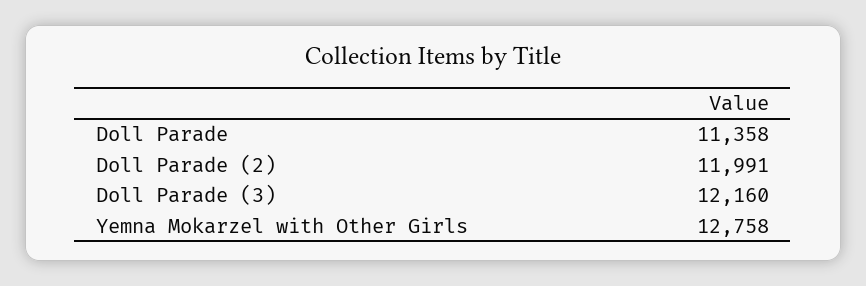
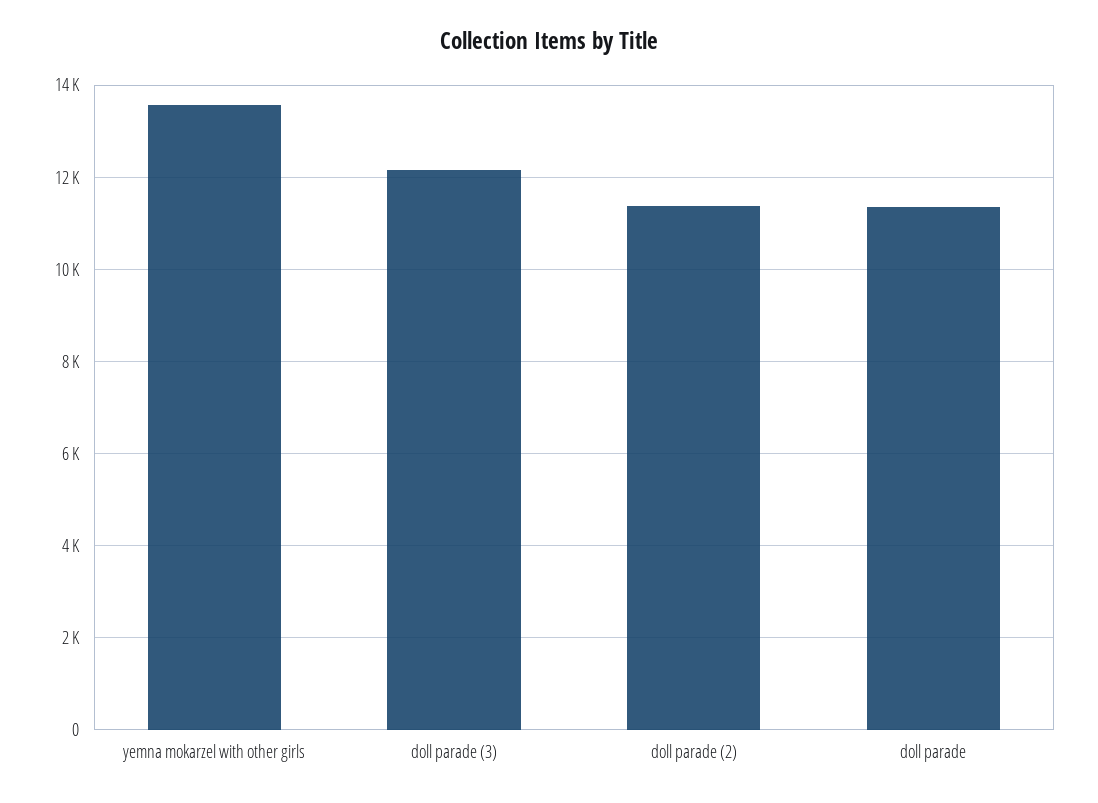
Doll Parade (2): 11991 -> 11400
Yemna Mokarzel with Other Girls: 12758 -> 13600

